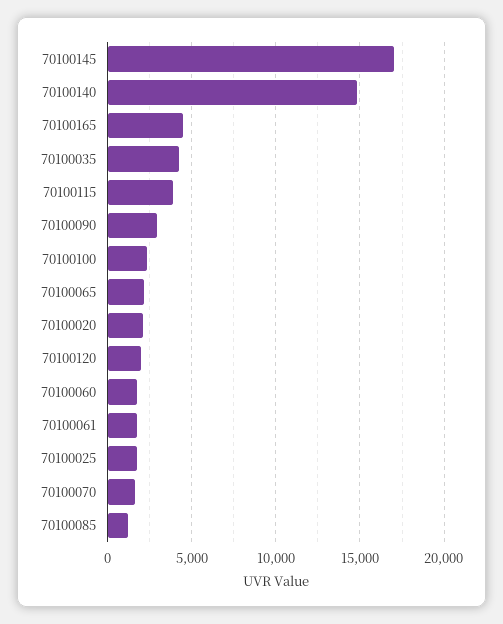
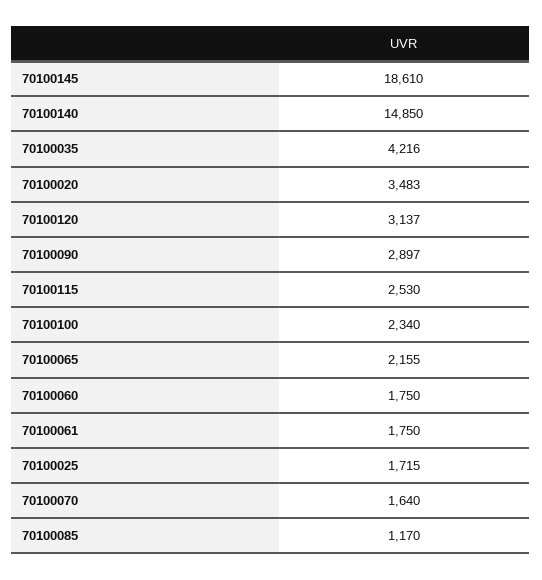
70100145: 17000 -> 18610
70100165: 4500 -> none
70100115: 4000 -> 2530
70100020: 2000 -> 3483
70100120: 2000 -> 3137

